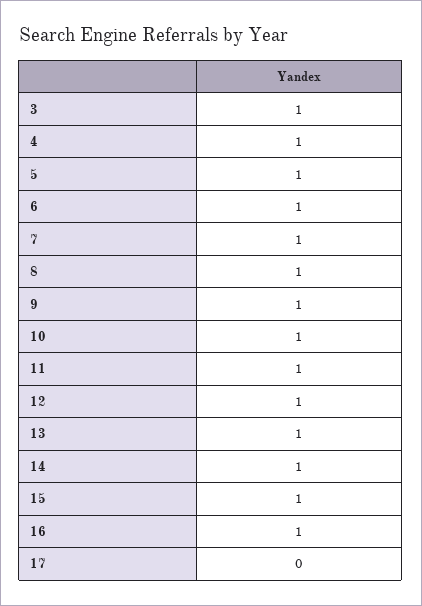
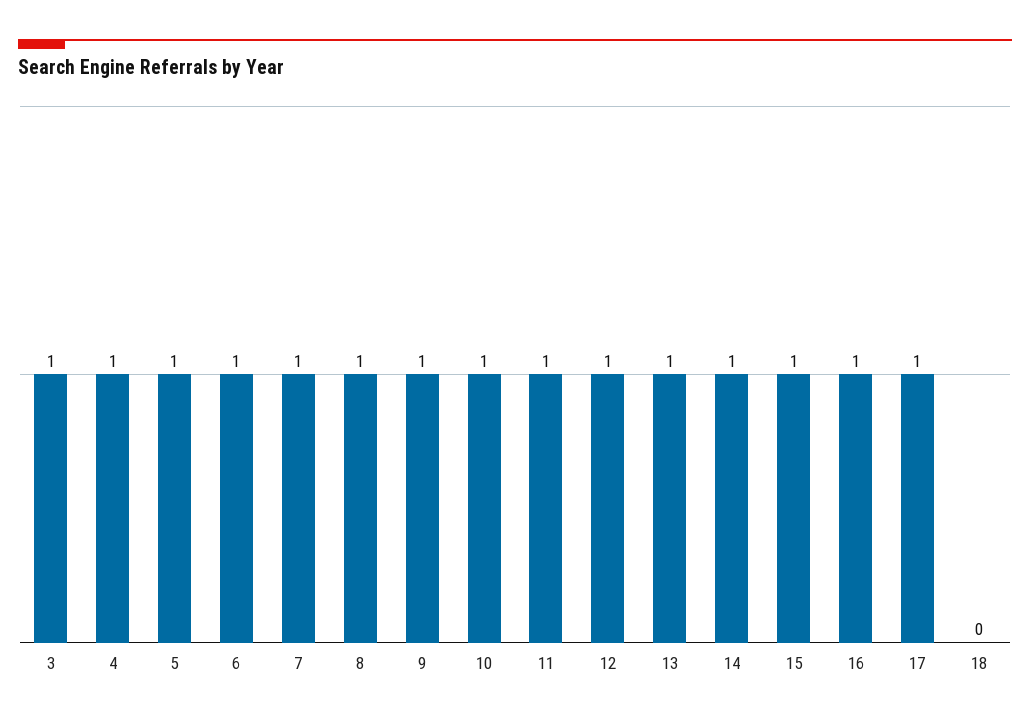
17: 0 -> 1
18: none -> 0

